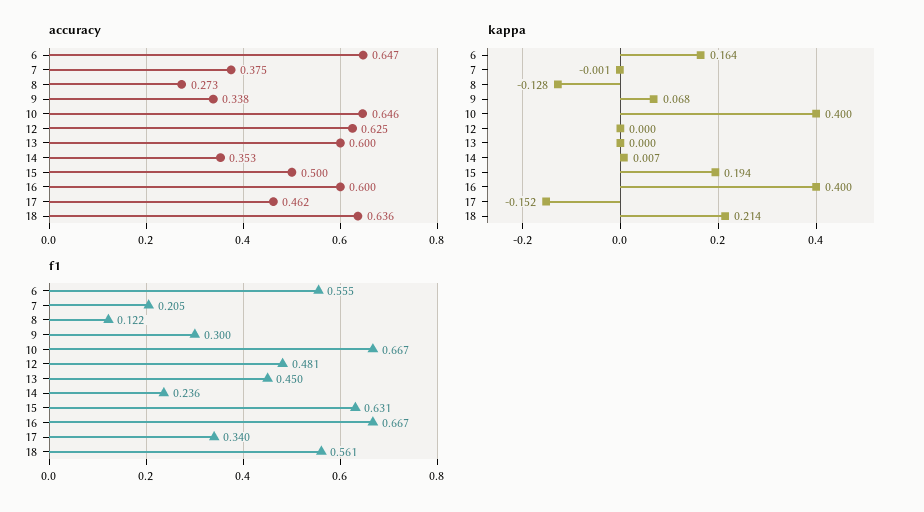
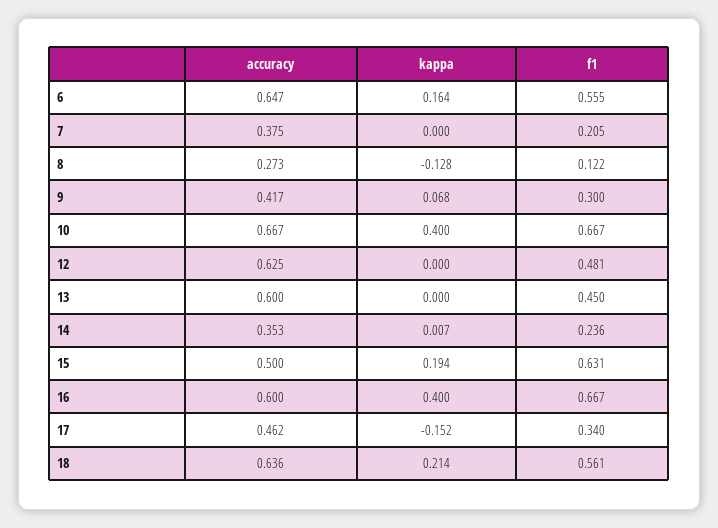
accuracy, 9: 0.338 -> 0.417
accuracy, 10: 0.646 -> 0.667
kappa, 7: -0.001 -> 0

